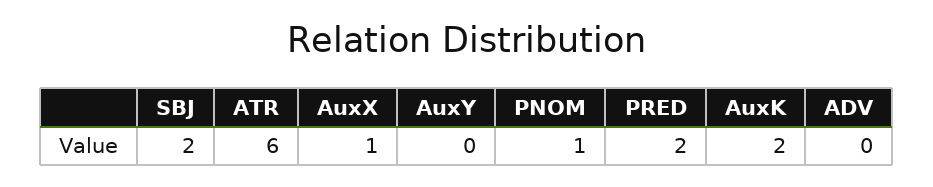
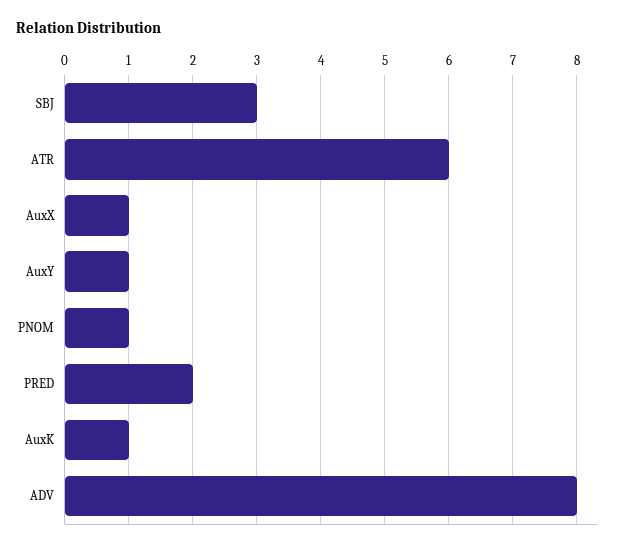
SBJ: 2 -> 3
AuxY: 0 -> 1
AuxK: 2 -> 1
ADV: 0 -> 8

